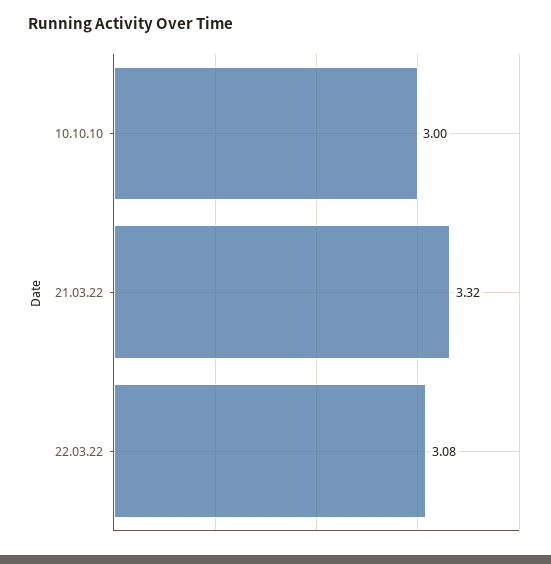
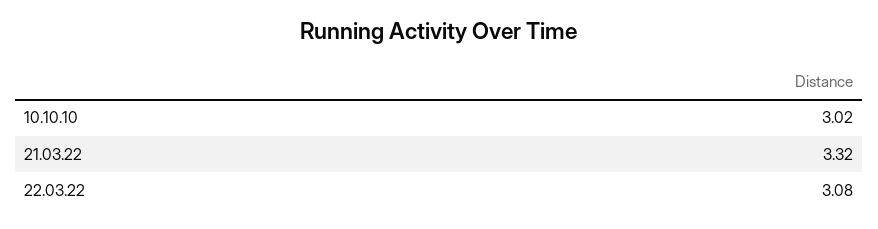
10.10.10: 3 -> 3.02

